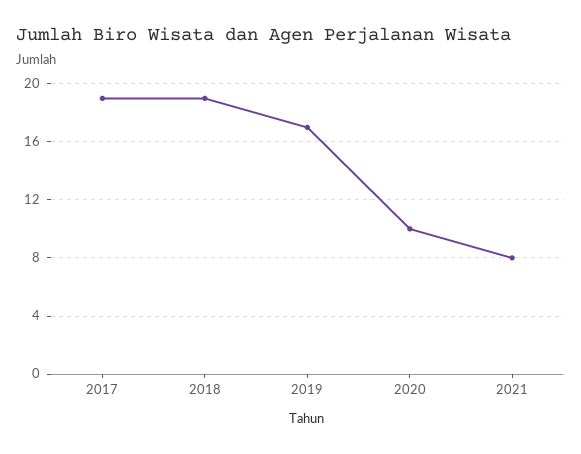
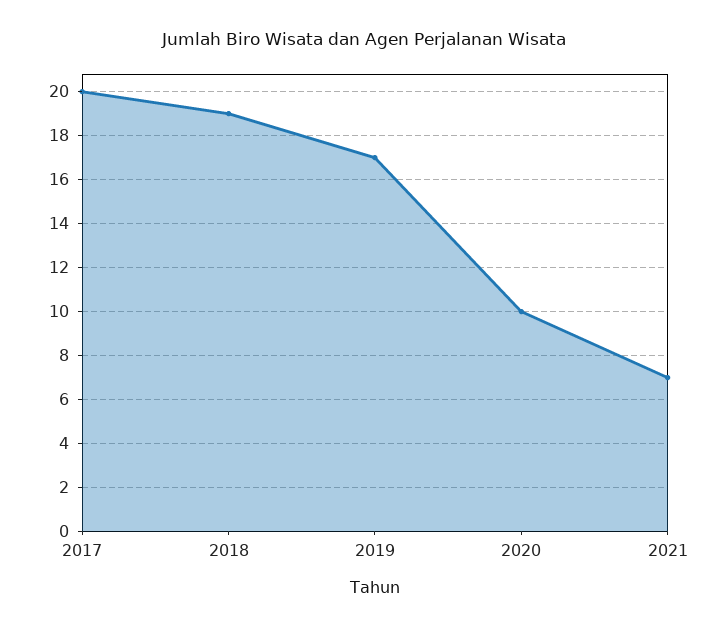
2017: 19 -> 20
2021: 8 -> 7

